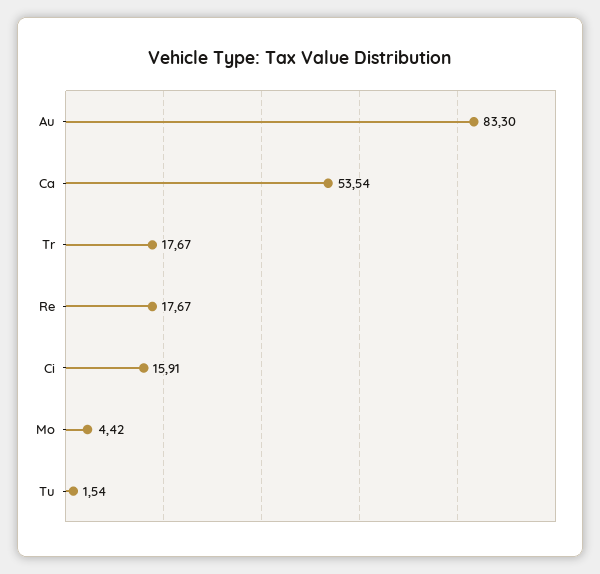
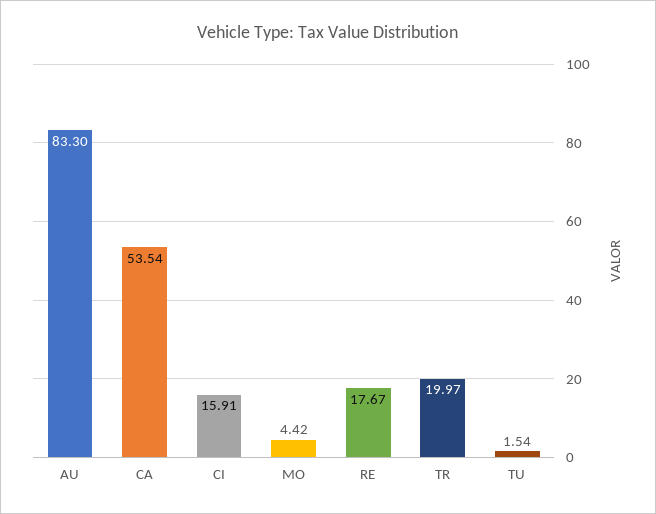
Tr: 17.67 -> 19.97

